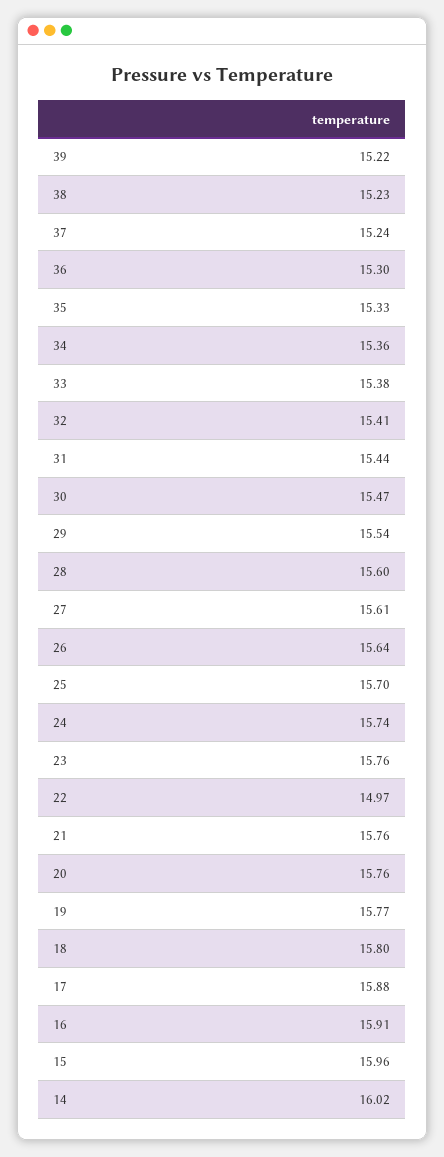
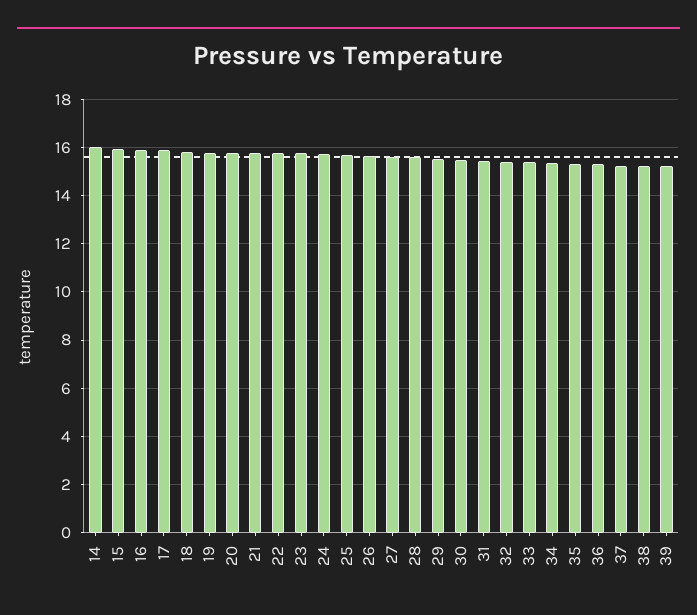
22: 14.97 -> 15.75

